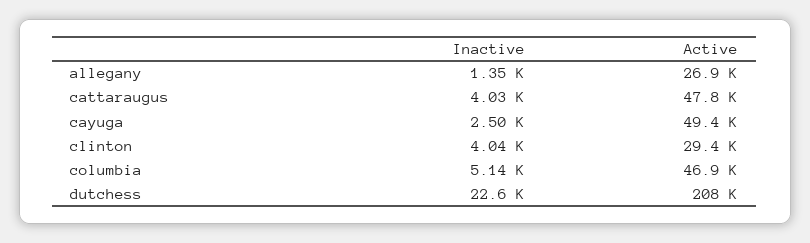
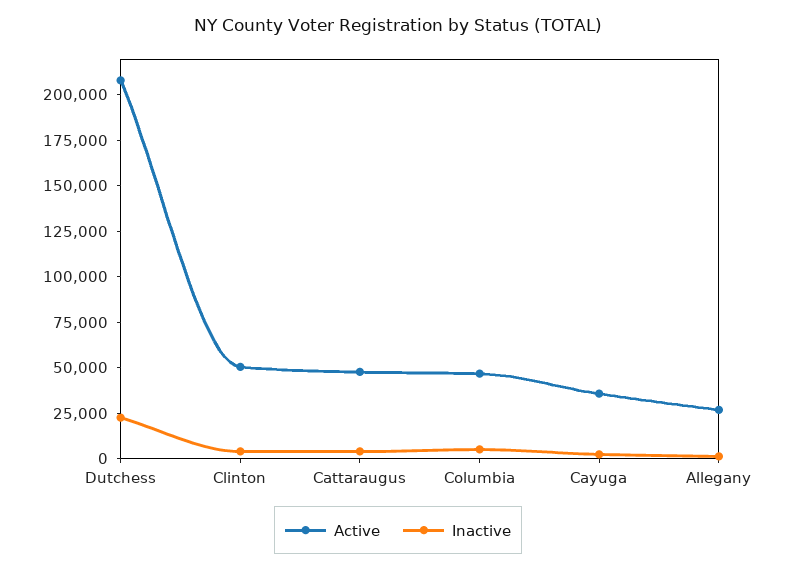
Active, cayuga: 49400 -> 35000
Active, clinton: 29400 -> 50000

